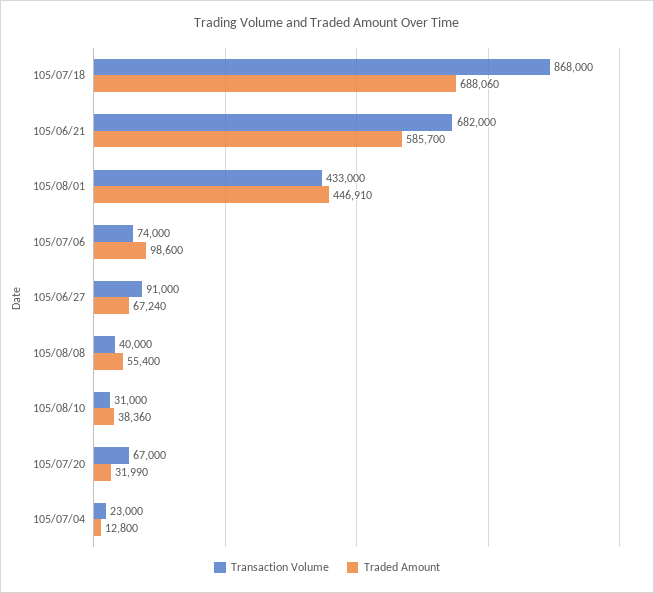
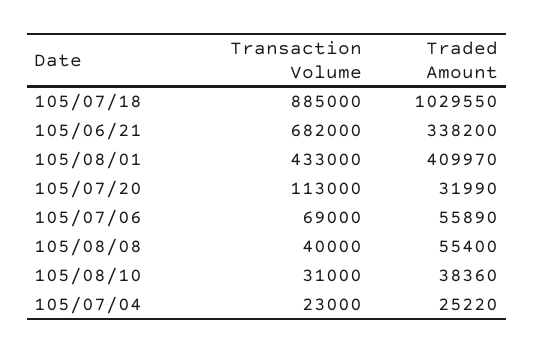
Transaction Volume, 105/07/18: 868000 -> 885000
Traded Amount, 105/07/18: 688060 -> 1029550
Traded Amount, 105/06/21: 585700 -> 338200
Traded Amount, 105/08/01: 446910 -> 409970
Transaction Volume, 105/07/06: 74000 -> 69000
Traded Amount, 105/07/06: 98600 -> 55890
Transaction Volume, 105/06/27: 91000 -> none
Traded Amount, 105/06/27: 67240 -> none
Transaction Volume, 105/07/20: 67000 -> 113000
Traded Amount, 105/07/04: 12800 -> 25220

